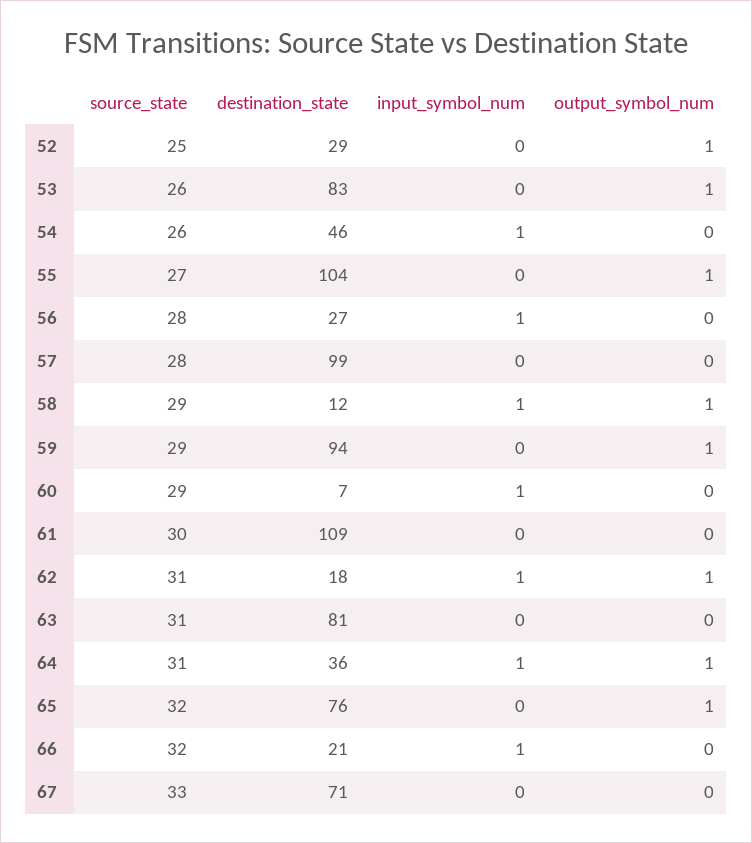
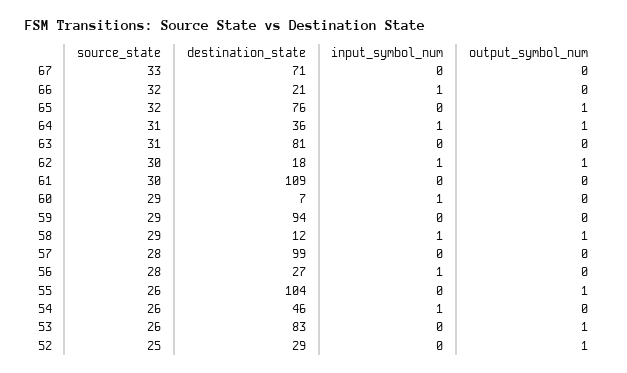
source_state, 55: 27 -> 26
output_symbol_num, 59: 1 -> 0
source_state, 62: 31 -> 30

